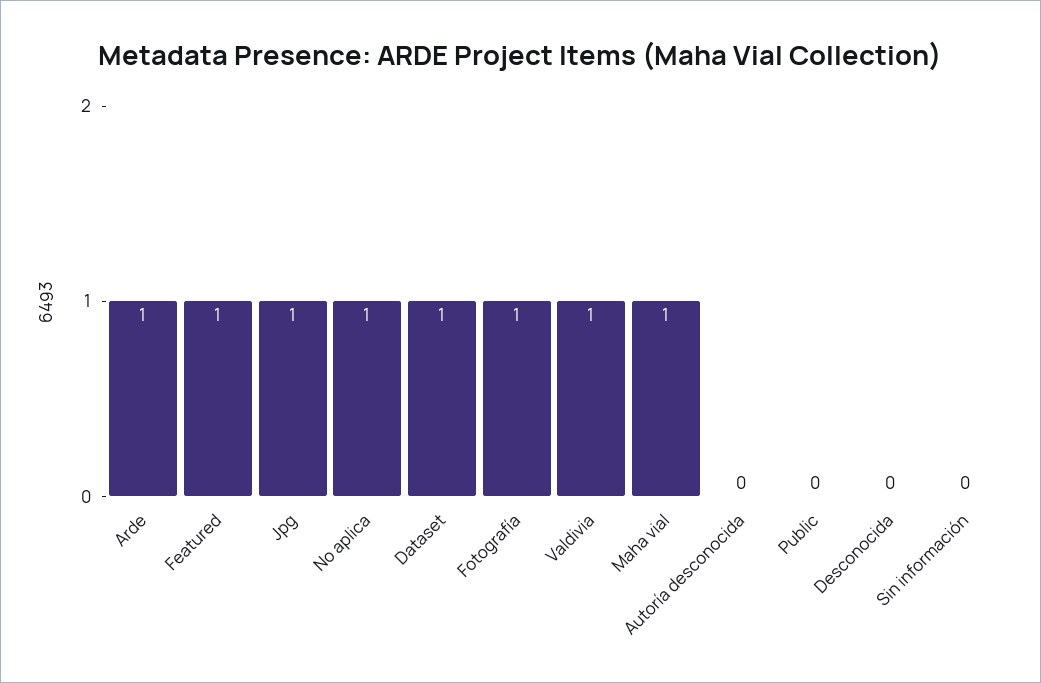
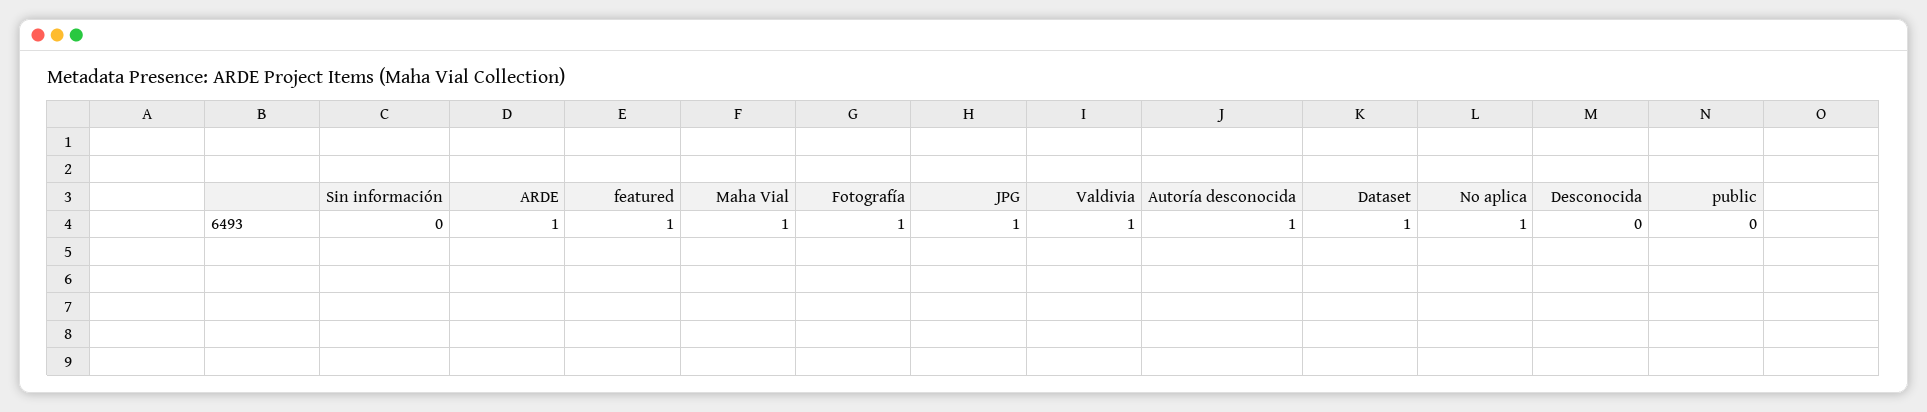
Autoría desconocida: 0 -> 1

